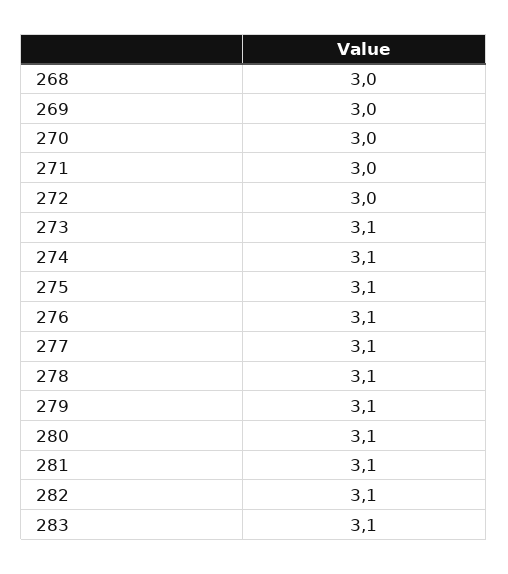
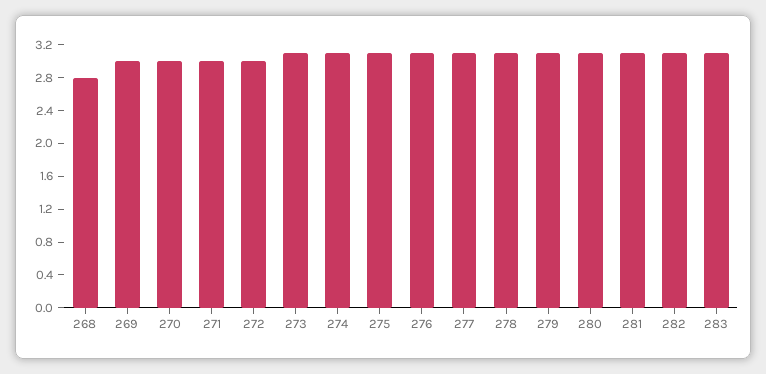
268: 3 -> 2.8

